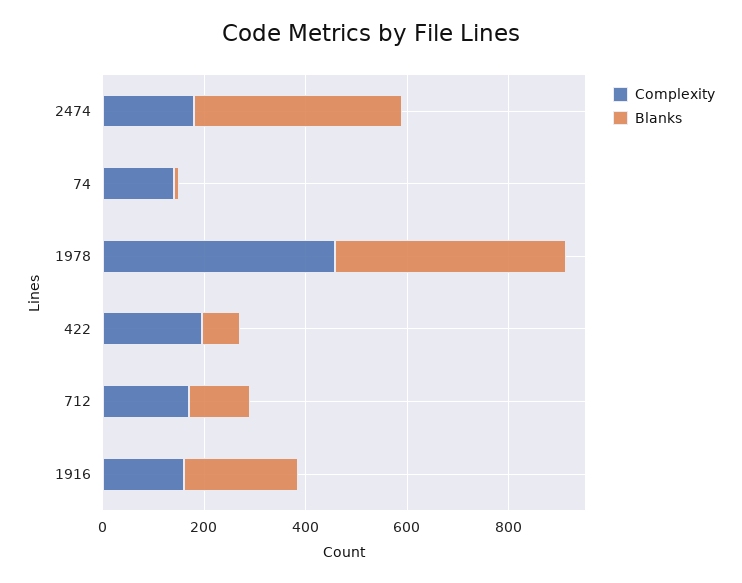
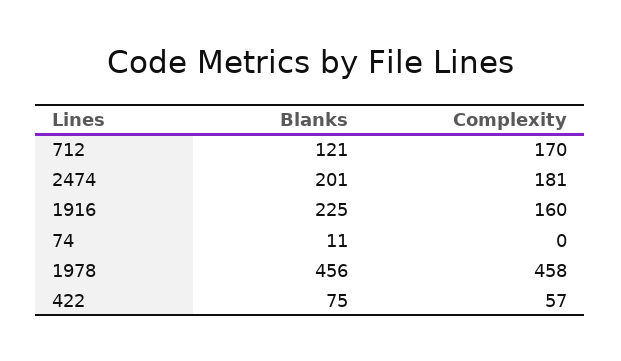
Blanks, 2474: 400 -> 201
Complexity, 74: 150 -> 0
Complexity, 422: 200 -> 57

